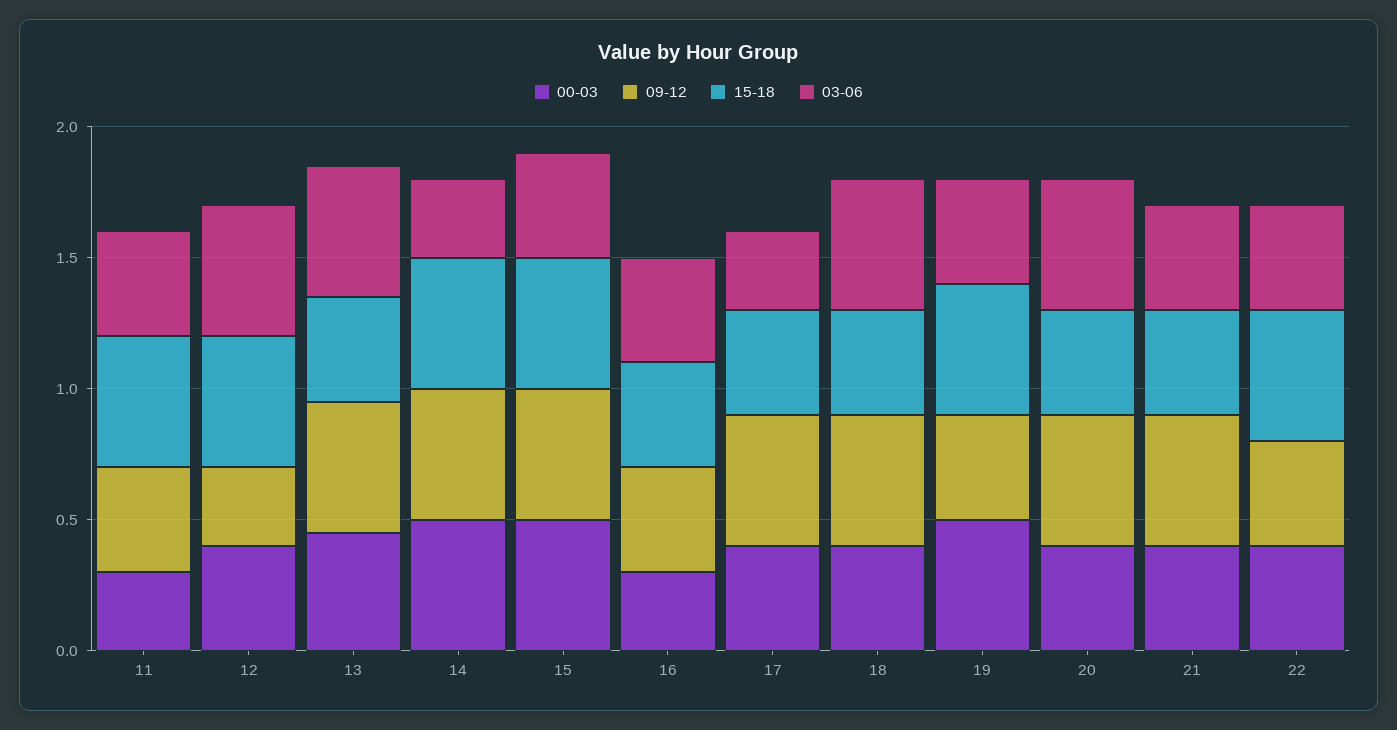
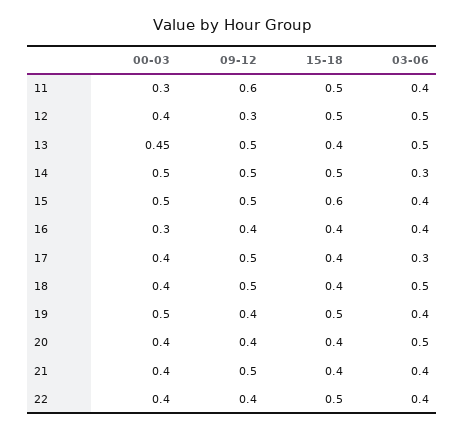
09-12, 11: 0.4 -> 0.6
15-18, 15: 0.5 -> 0.6
09-12, 20: 0.5 -> 0.4

